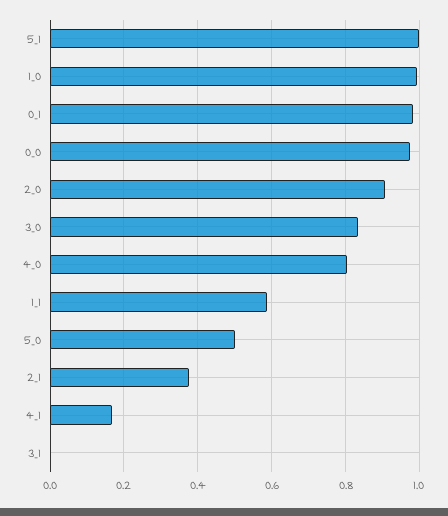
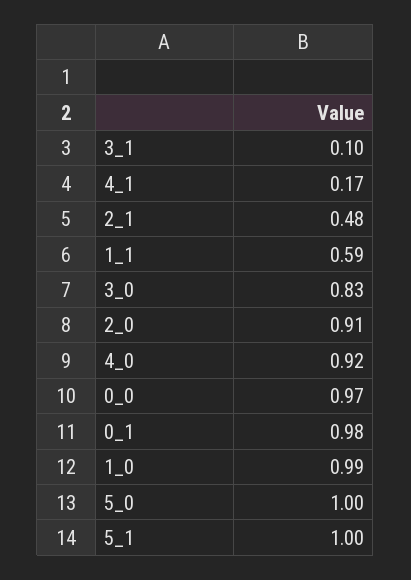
4_0: 0.8 -> 0.92
5_0: 0.5 -> 1
2_1: 0.38 -> 0.48
3_1: 0 -> 0.1

